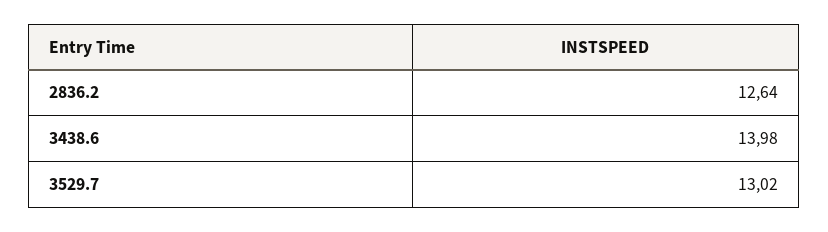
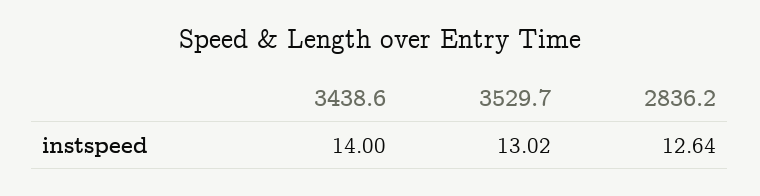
3438.6: 13.98 -> 14

